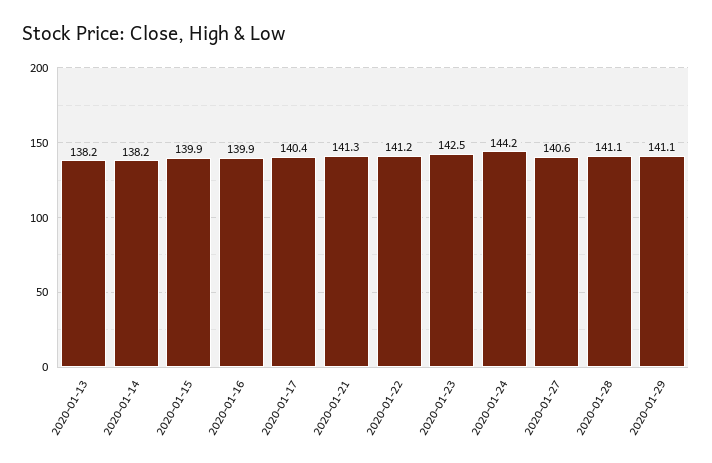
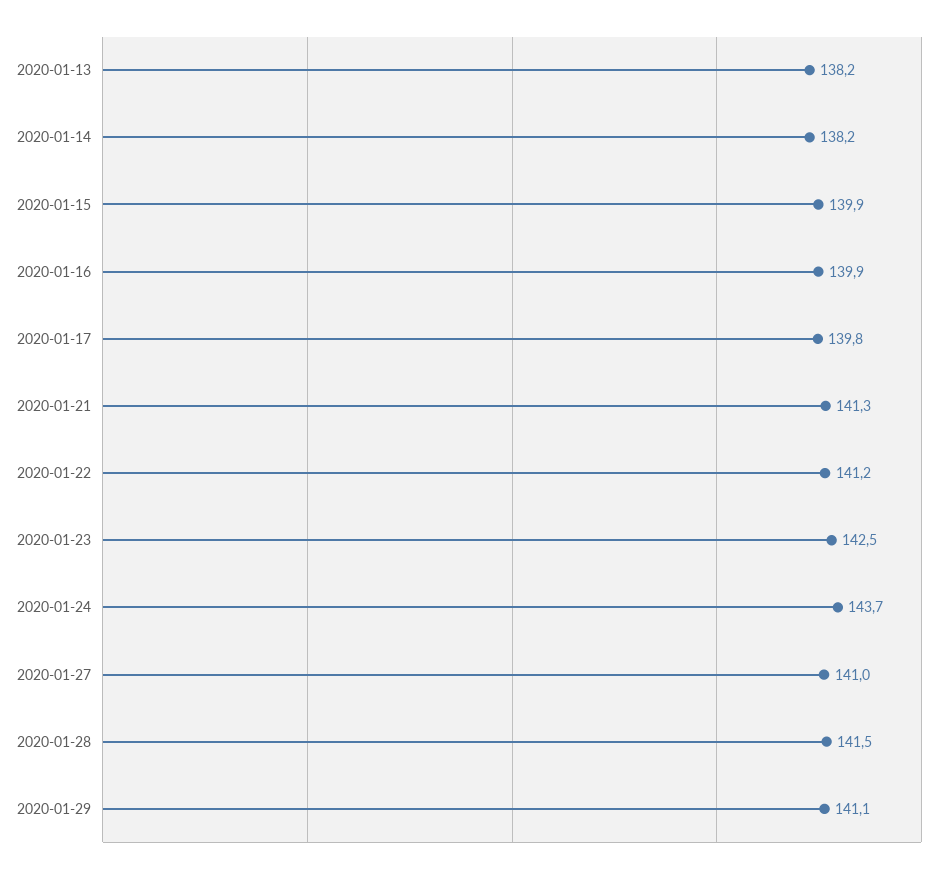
2020-01-17: 140.4 -> 139.8
2020-01-24: 144.2 -> 143.7
2020-01-27: 140.6 -> 141
2020-01-28: 141.1 -> 141.5

